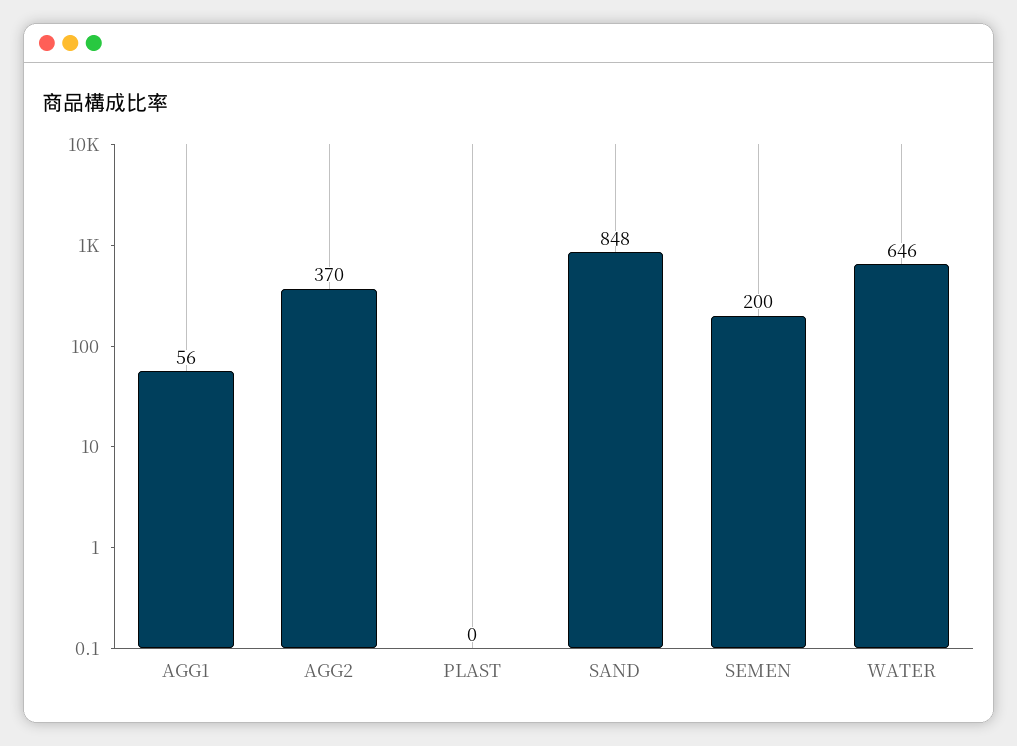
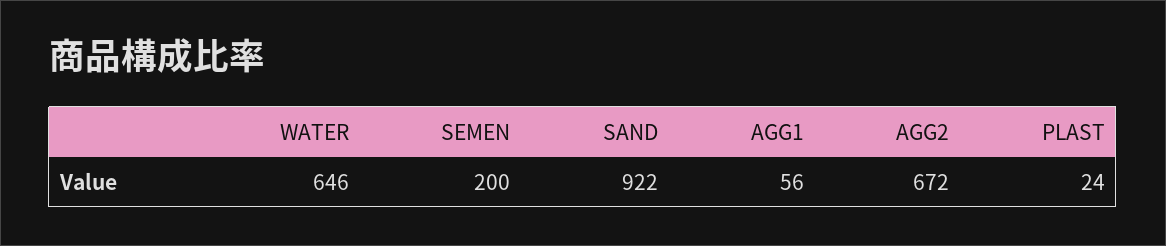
AGG2: 370 -> 672
PLAST: 0 -> 24
SAND: 848 -> 922

